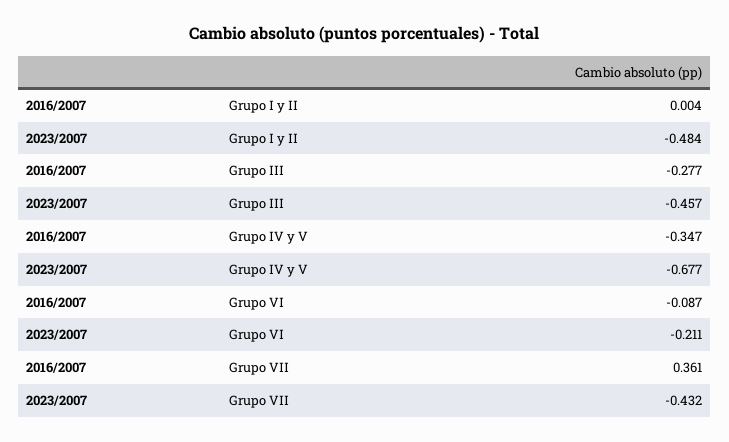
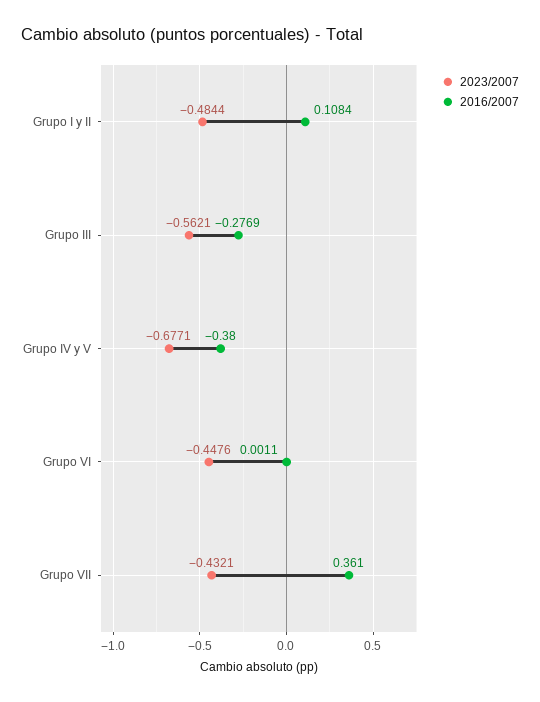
2016/2007, Grupo I y II: 0.004 -> 0.1084
2023/2007, Grupo III: -0.457 -> -0.5621
2016/2007, Grupo IV y V: -0.347 -> -0.38
2016/2007, Grupo VI: -0.087 -> 0.0011
2023/2007, Grupo VI: -0.211 -> -0.4476

